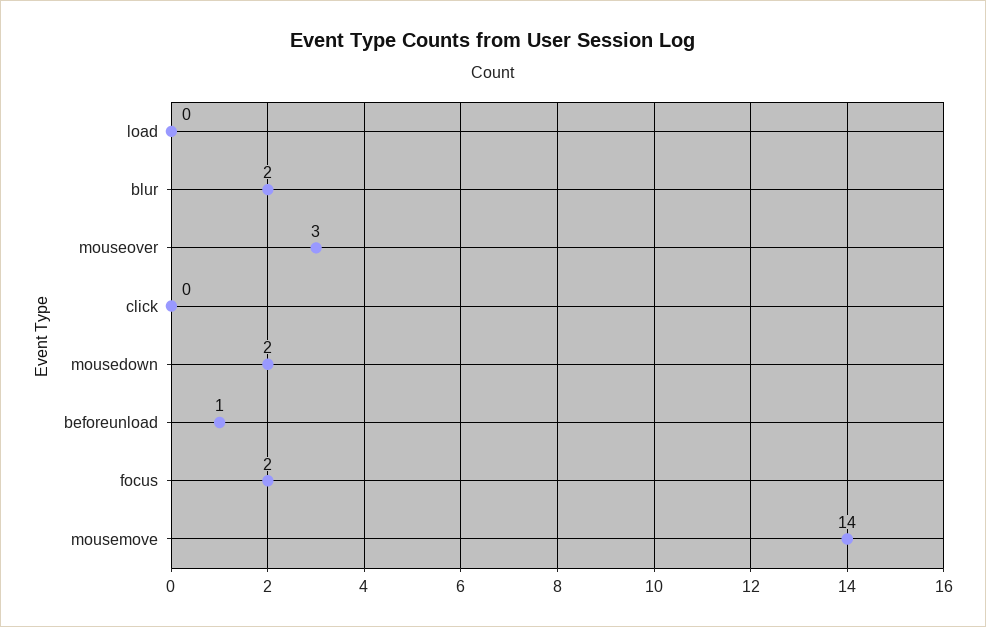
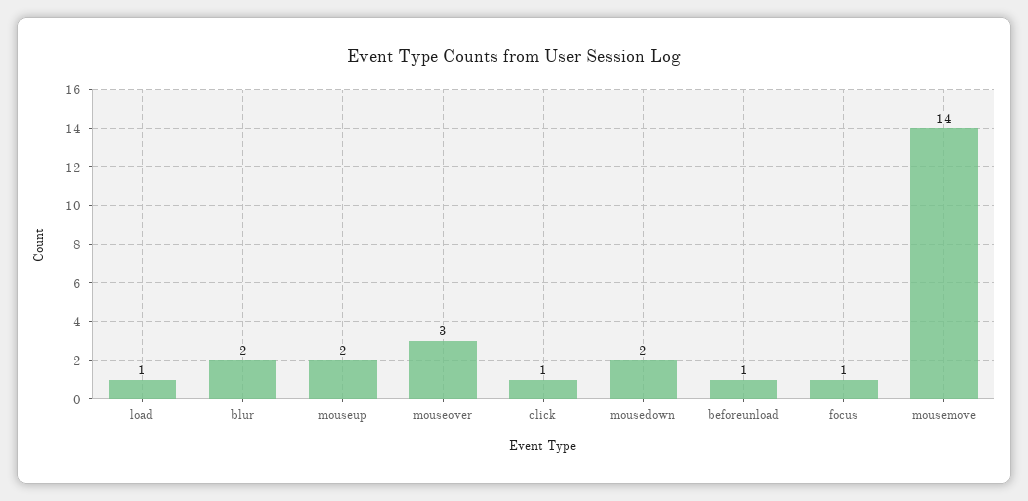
load: 0 -> 1
click: 0 -> 1
focus: 2 -> 1
mouseup: none -> 2

